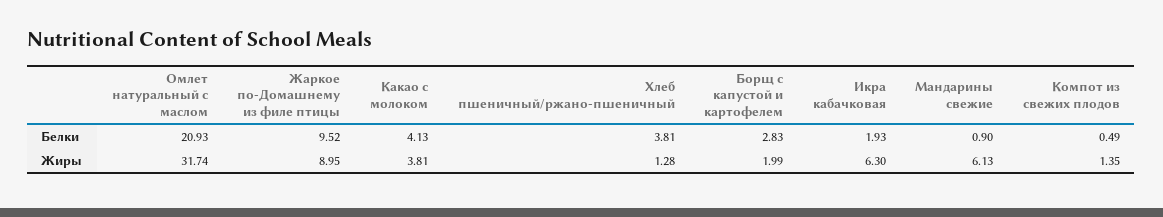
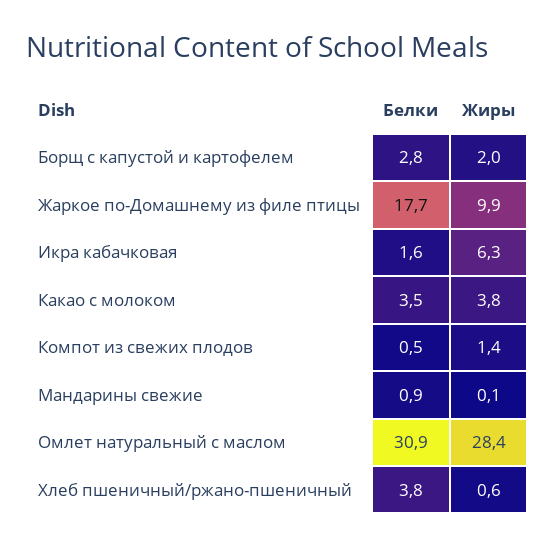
Омлет натуральный с маслом, Белки: 20.93 -> 30.9
Жаркое по-Домашнему из филе птицы, Белки: 9.52 -> 17.7
Какао с молоком, Белки: 4.13 -> 3.5
Икра кабачковая, Белки: 1.93 -> 1.6
Омлет натуральный с маслом, Жиры: 31.74 -> 28.4
Жаркое по-Домашнему из филе птицы, Жиры: 8.95 -> 9.9
Хлеб пшеничный/ржано-пшеничный, Жиры: 1.28 -> 0.6
Мандарины свежие, Жиры: 6.13 -> 0.1

